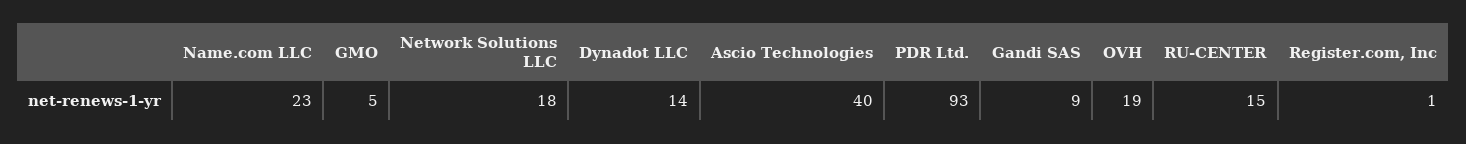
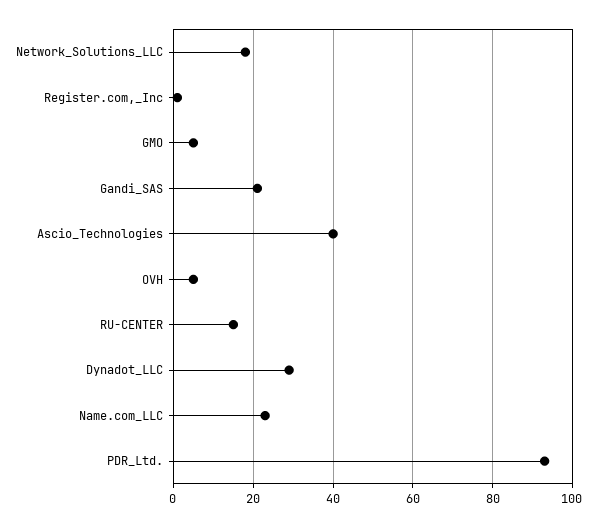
Dynadot LLC: 14 -> 30
Gandi SAS: 9 -> 20
OVH: 19 -> 5

